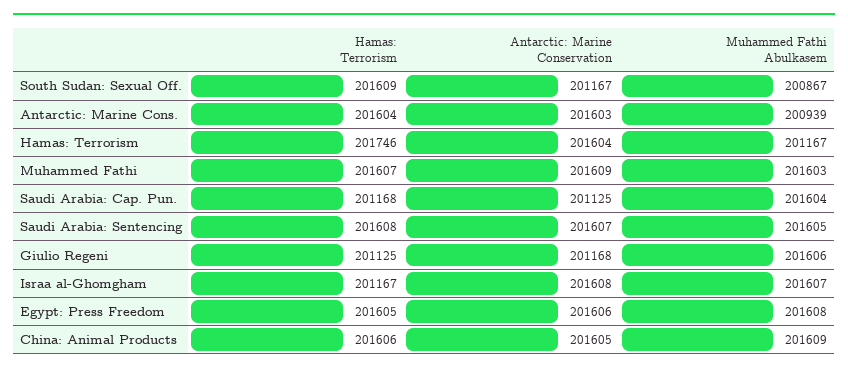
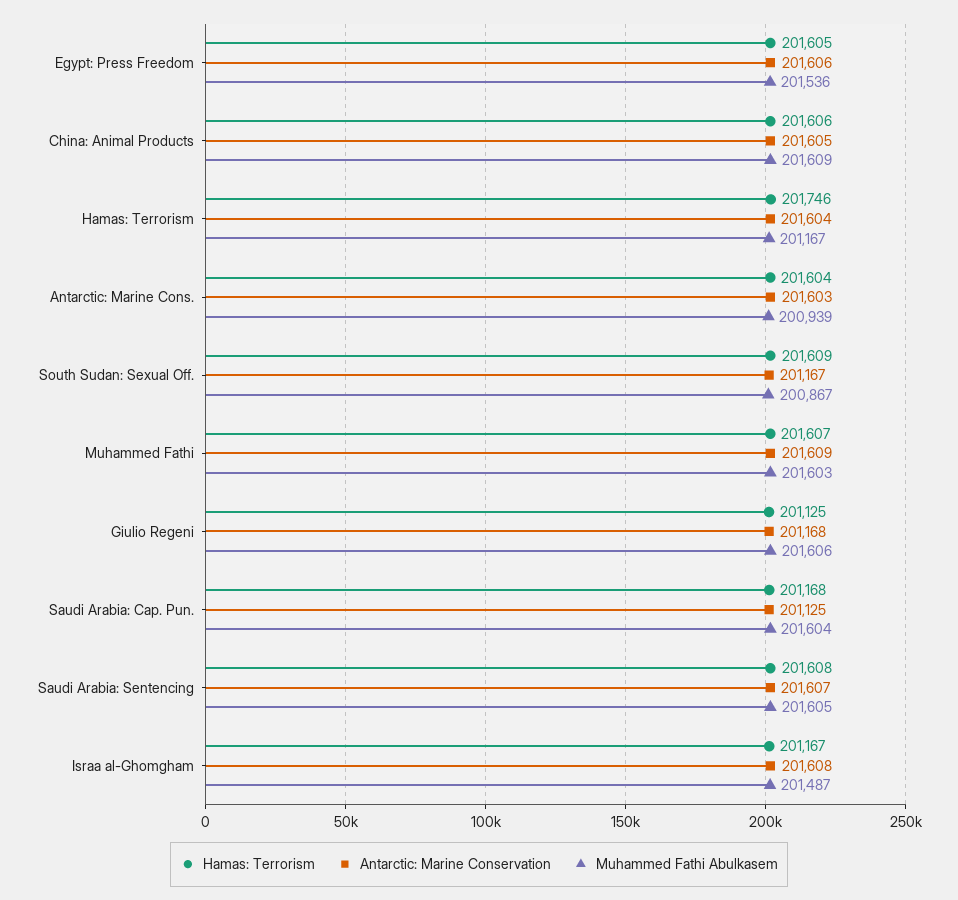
Muhammed Fathi Abulkasem, Israa al-Ghomgham: 201607 -> 201487
Muhammed Fathi Abulkasem, Egypt: Press Freedom: 201608 -> 201536

